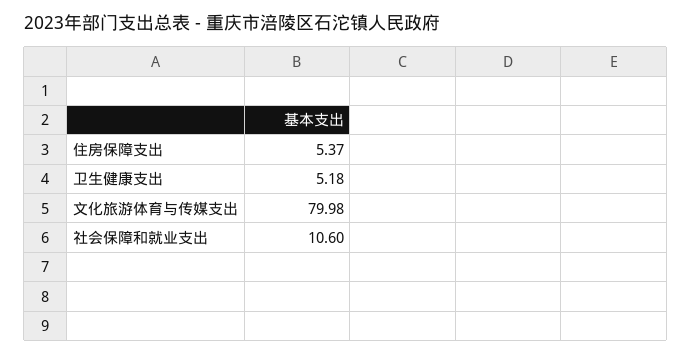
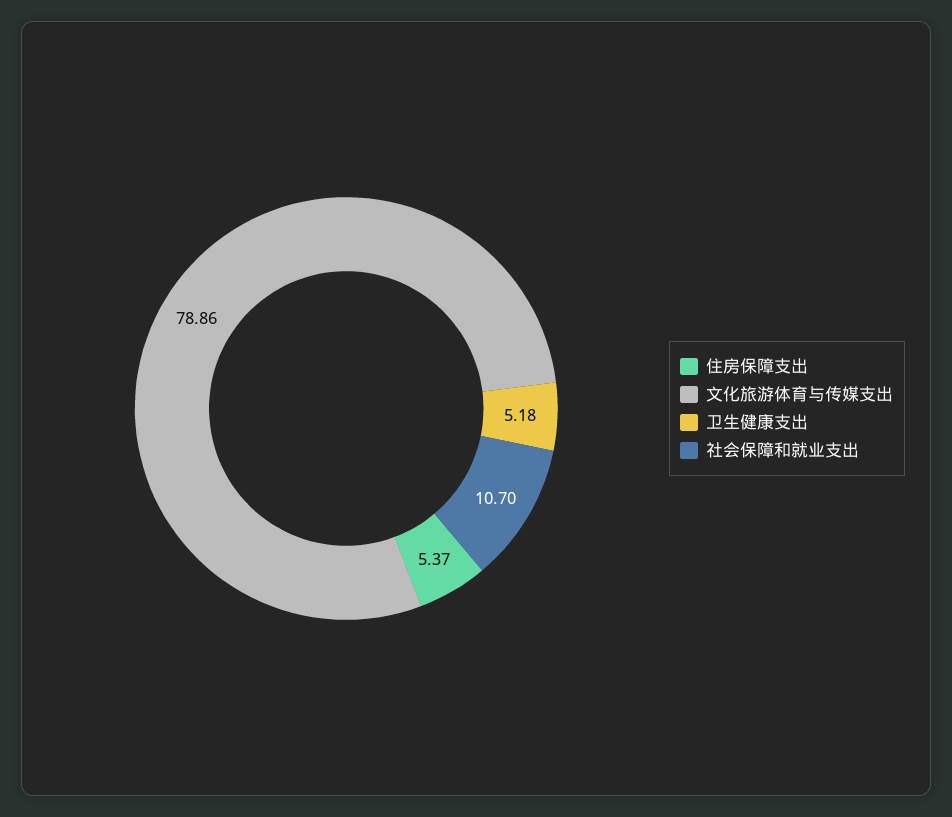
文化旅游体育与传媒支出: 79.98 -> 78.86
社会保障和就业支出: 10.6 -> 10.7

